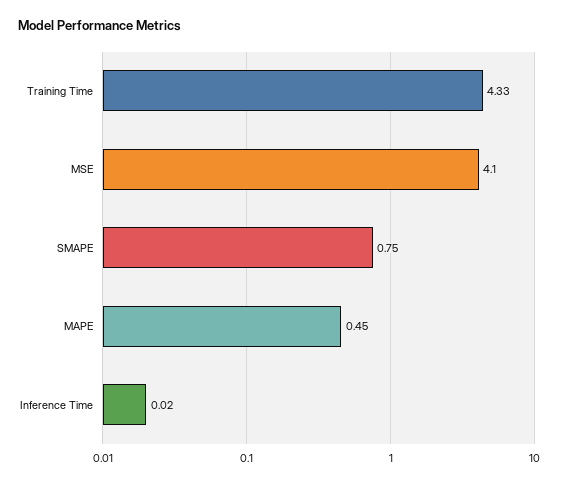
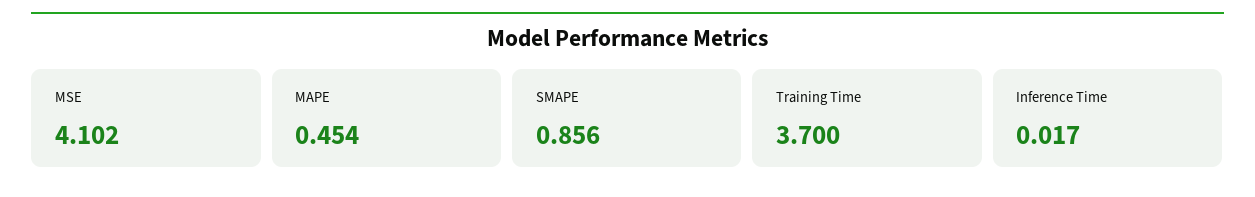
Training Time: 4.33 -> 3.7
SMAPE: 0.75 -> 0.856

